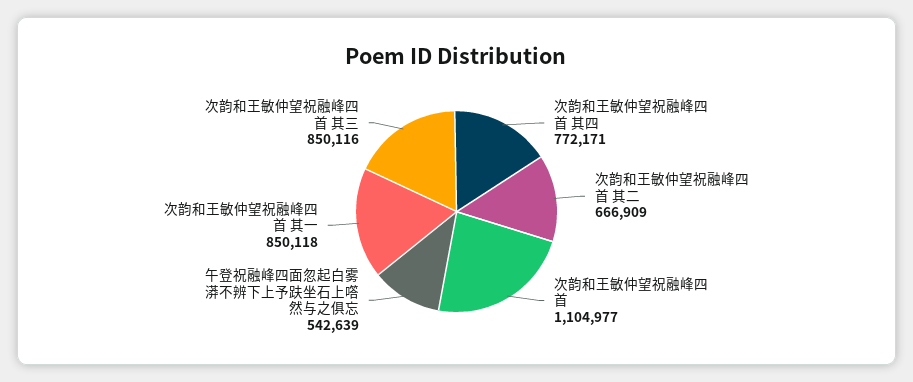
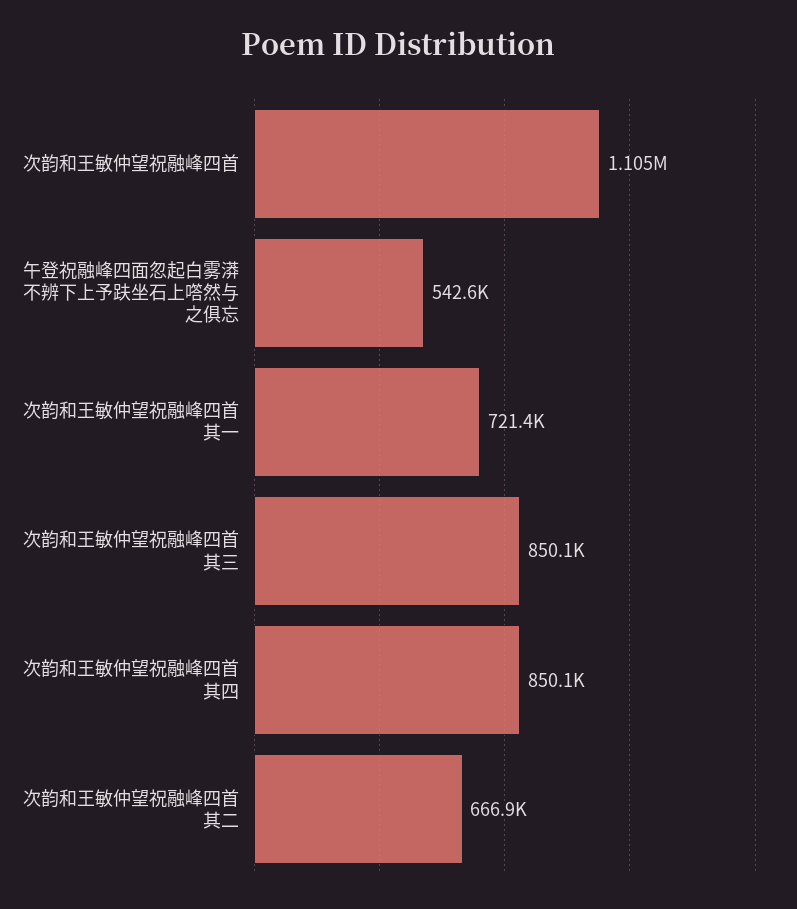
次韵和王敏仲望祝融峰四首 其四: 772171 -> 850100
次韵和王敏仲望祝融峰四首 其一: 850118 -> 721400

